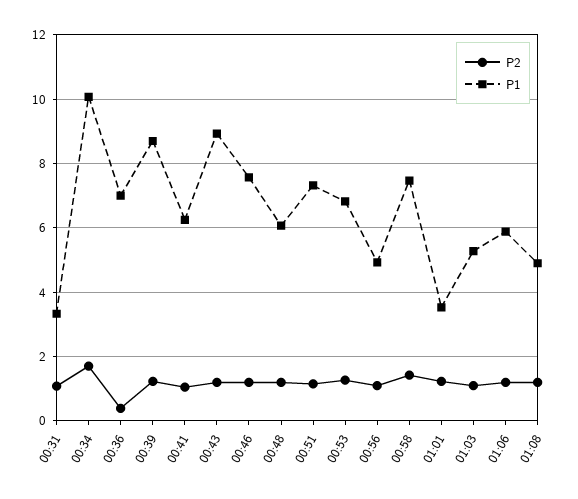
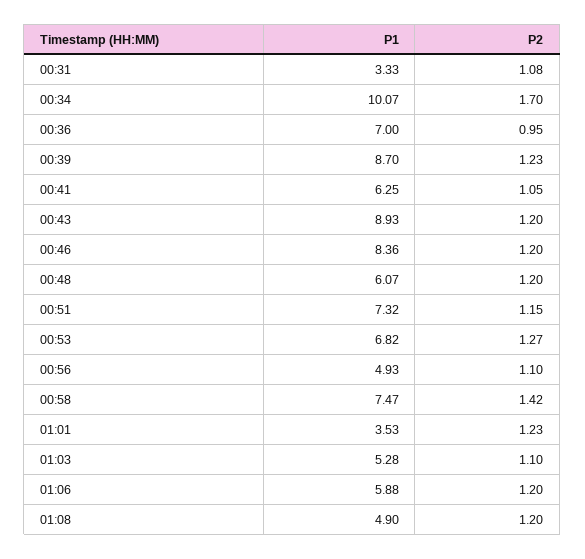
P2, 00:36: 0.4 -> 0.95
P1, 00:46: 7.6 -> 8.36

